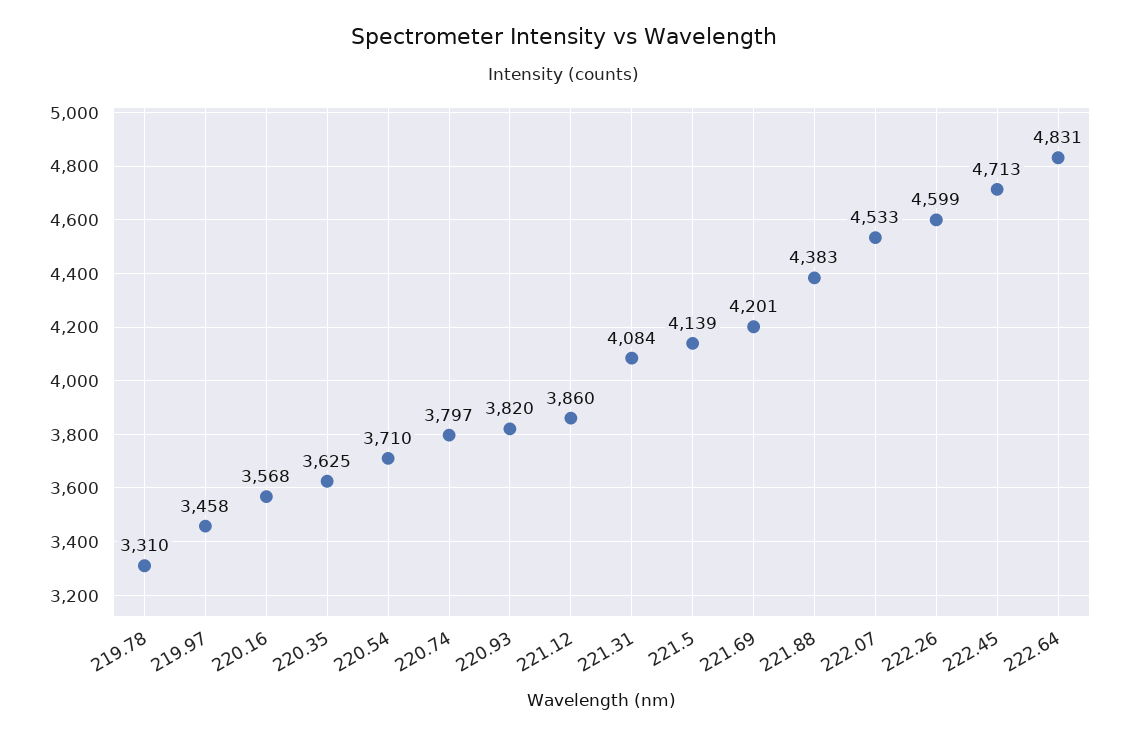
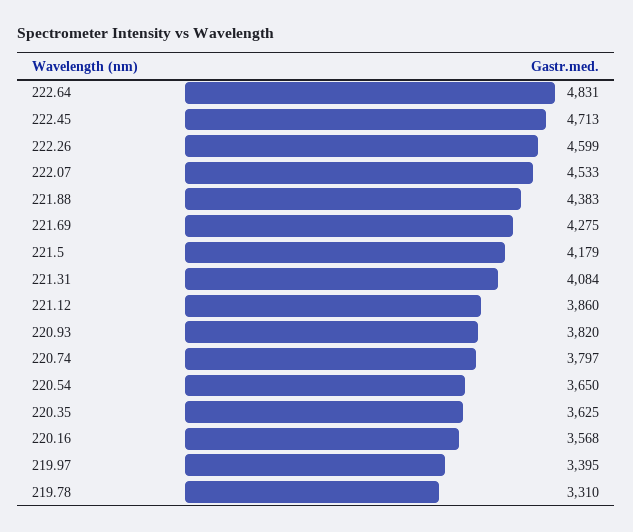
219.97: 3458 -> 3395
220.54: 3710 -> 3650
221.5: 4139 -> 4179
221.69: 4201 -> 4275

